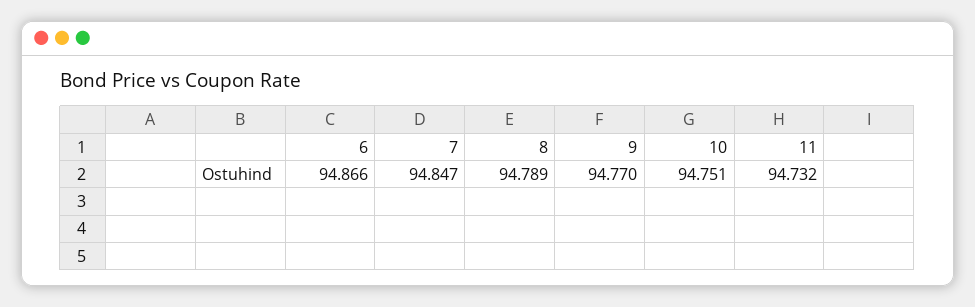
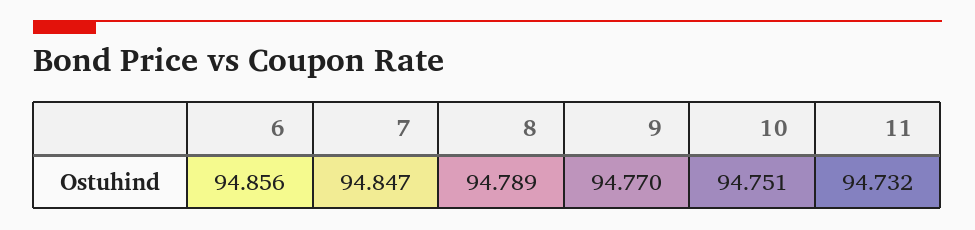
6: 94.866 -> 94.856

